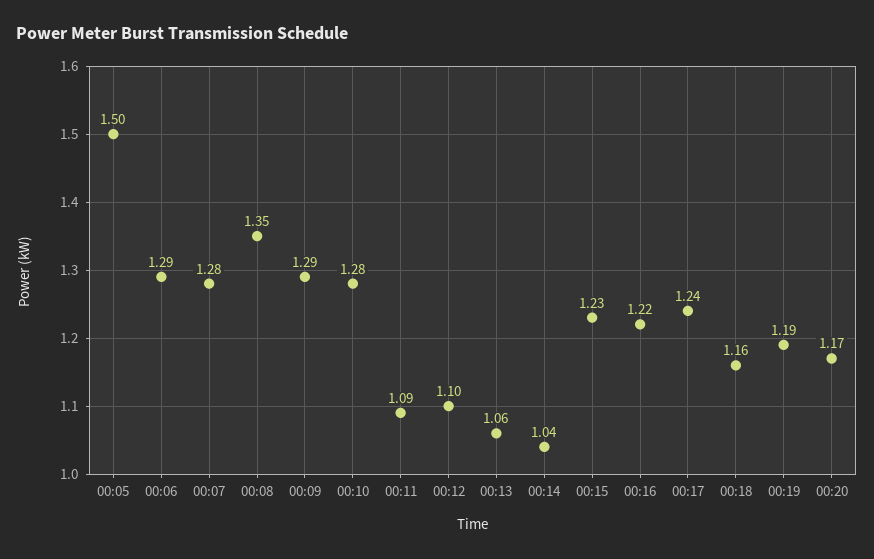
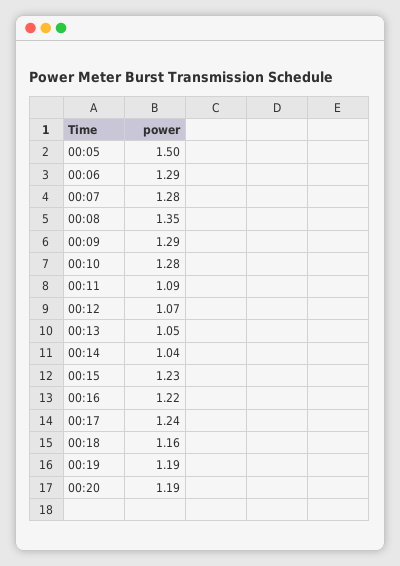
00:12: 1.1 -> 1.07
00:13: 1.06 -> 1.05
00:20: 1.17 -> 1.19

